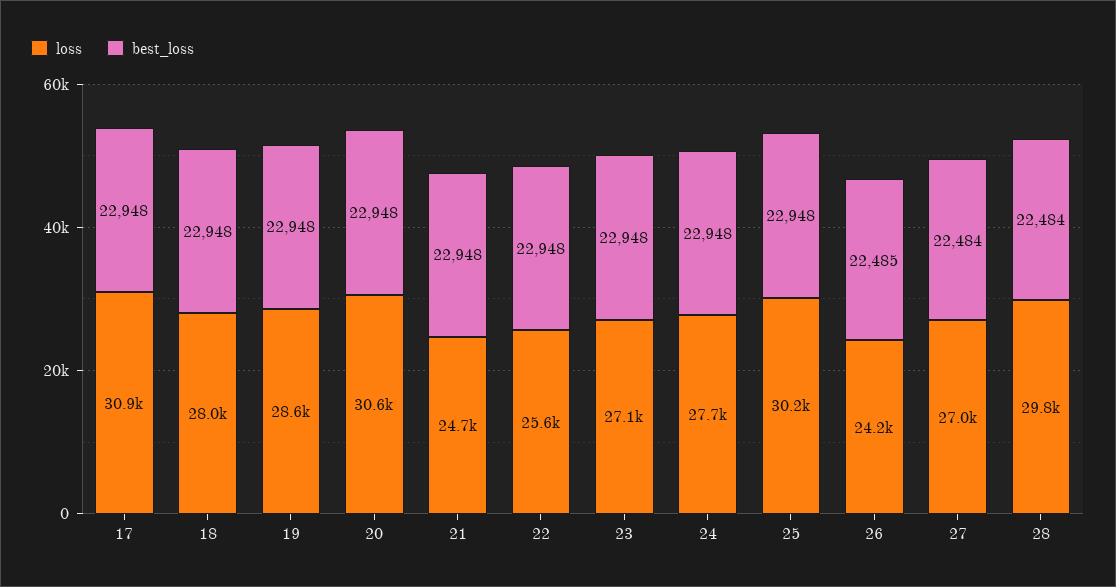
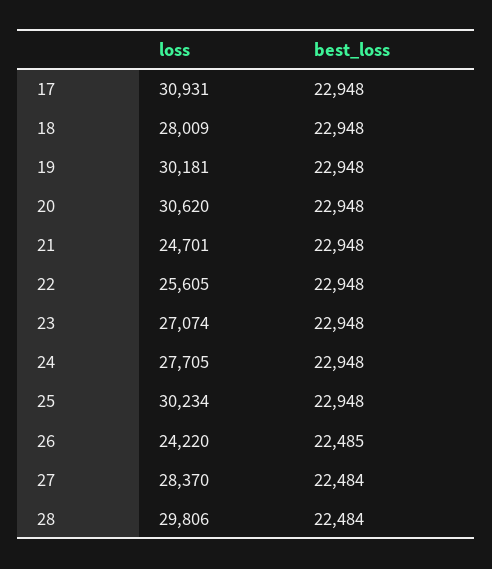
loss, 19: 28600 -> 30181
loss, 27: 27000 -> 28370

